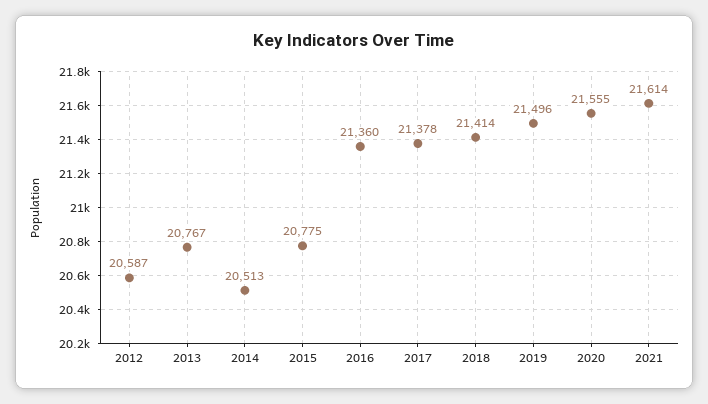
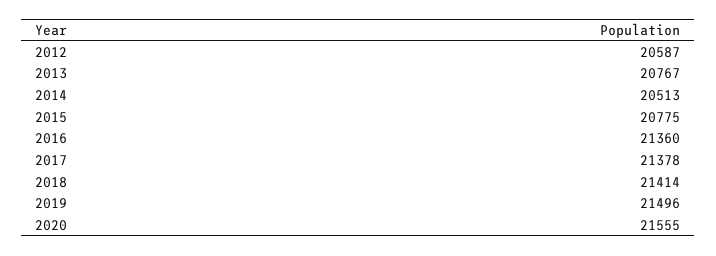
2021: 21614 -> none

